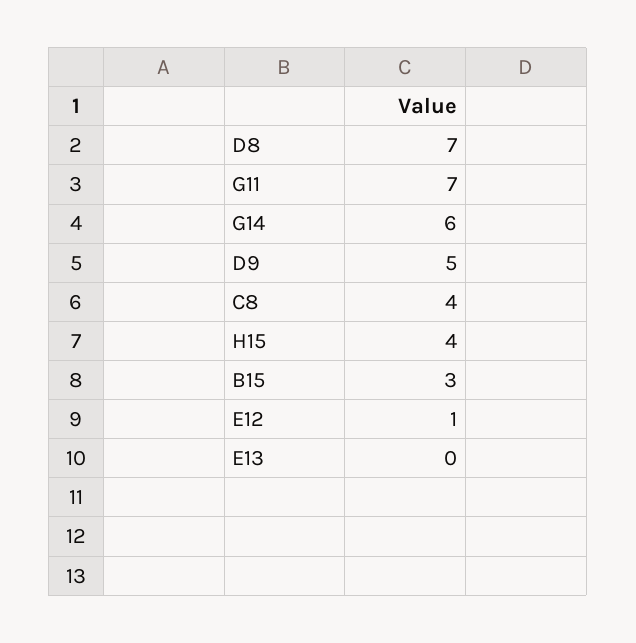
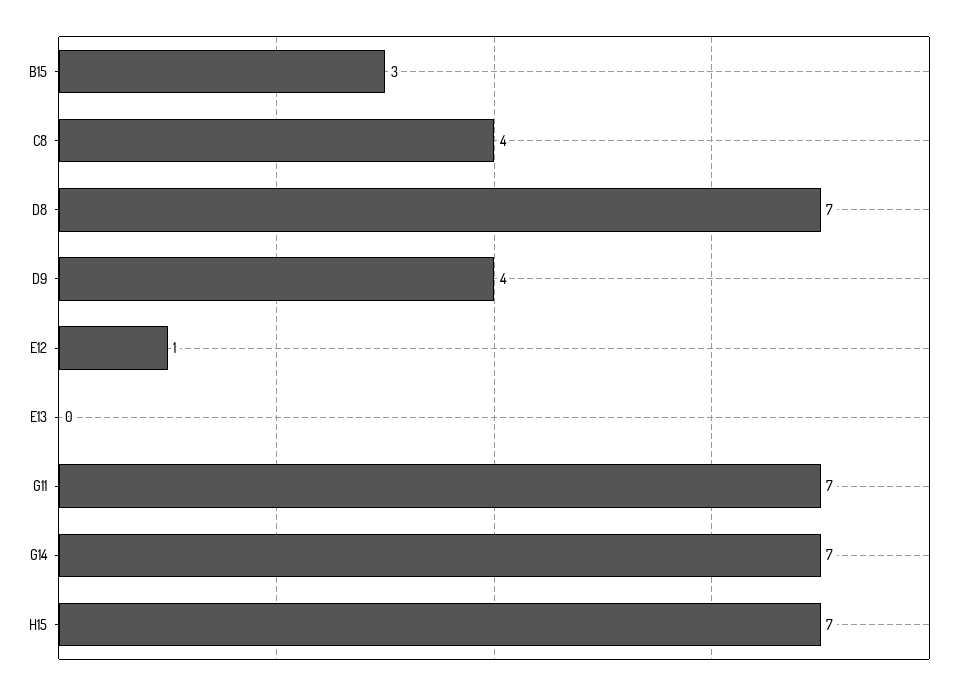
G14: 6 -> 7
D9: 5 -> 4
H15: 4 -> 7

